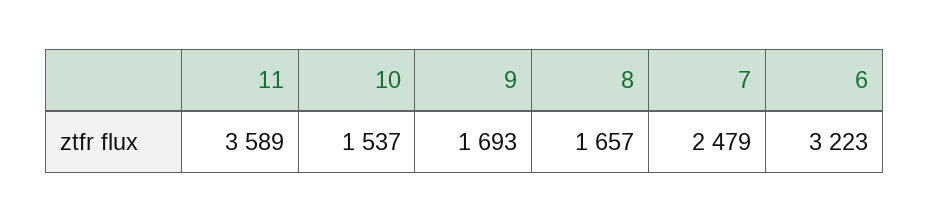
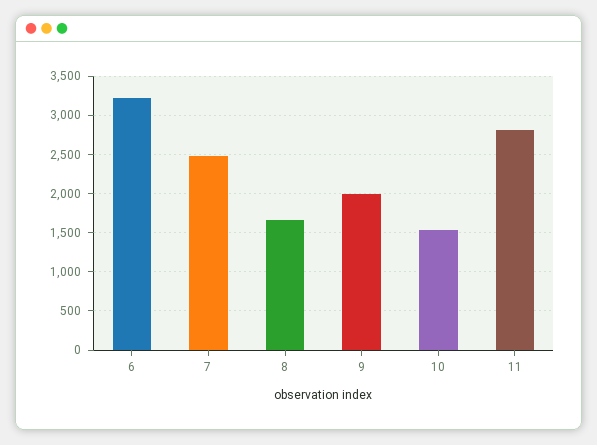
11: 3589 -> 2800
9: 1693 -> 2000

